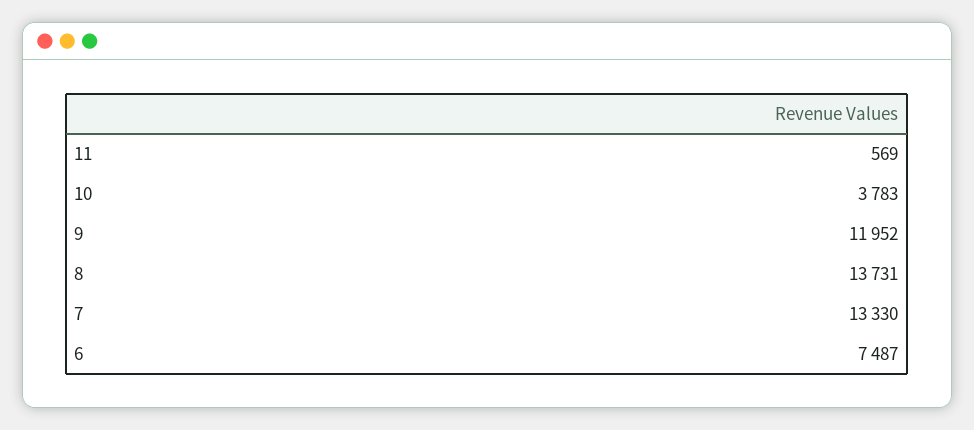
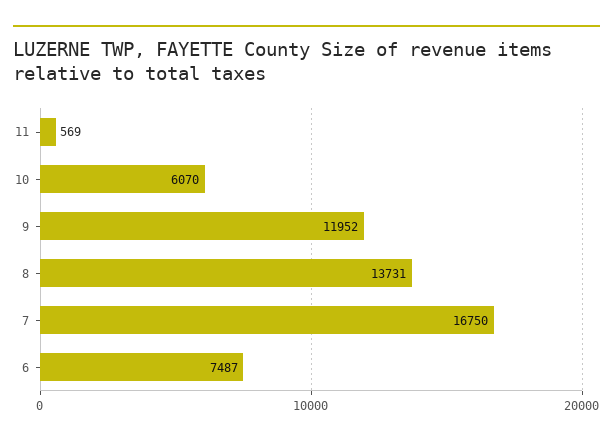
10: 3783 -> 6070
7: 13330 -> 16750

